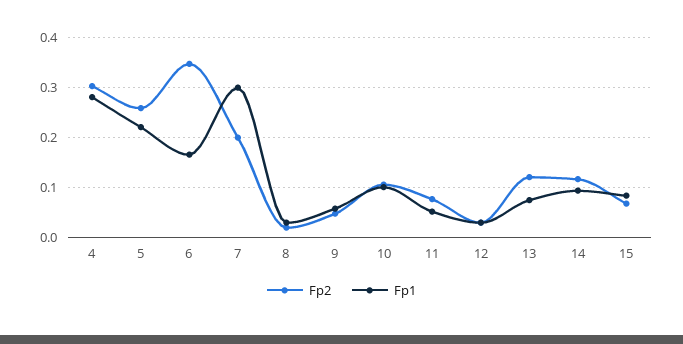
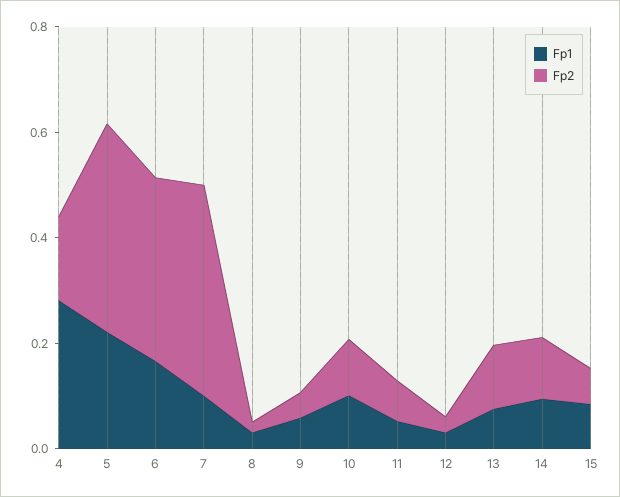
Fp2, 4: 0.3 -> 0.15
Fp2, 5: 0.26 -> 0.4
Fp2, 7: 0.2 -> 0.4
Fp1, 7: 0.3 -> 0.1

